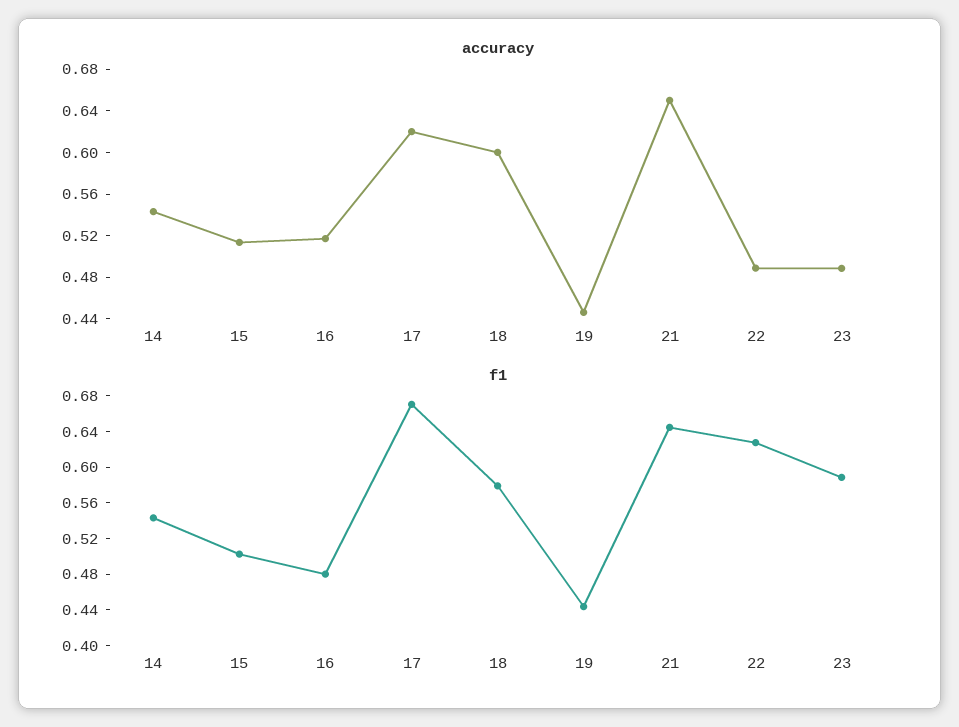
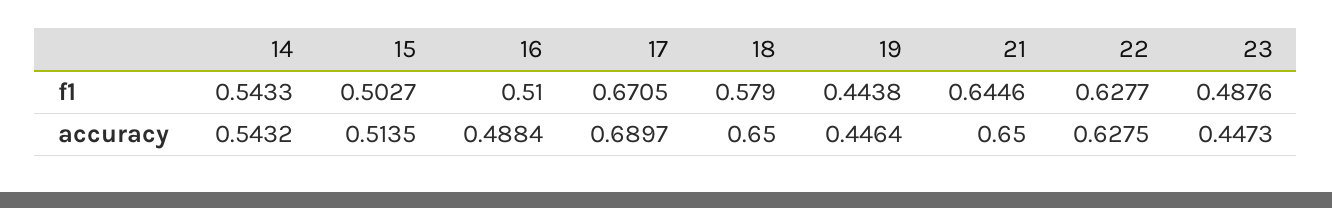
accuracy, 16: 0.52 -> 0.4884
accuracy, 17: 0.62 -> 0.6897
accuracy, 18: 0.6 -> 0.65
accuracy, 22: 0.49 -> 0.6275
accuracy, 23: 0.49 -> 0.4473
f1, 16: 0.48 -> 0.51
f1, 23: 0.59 -> 0.4876

